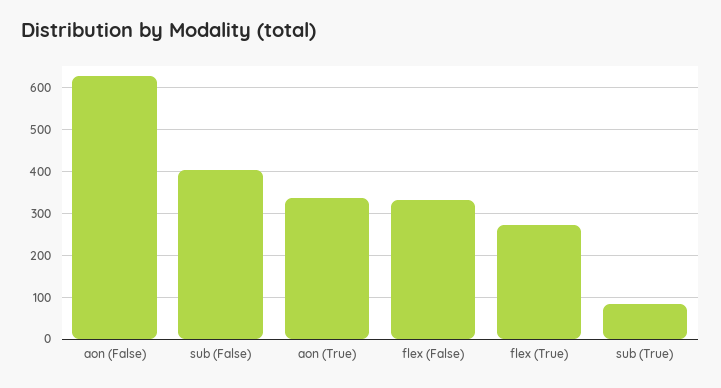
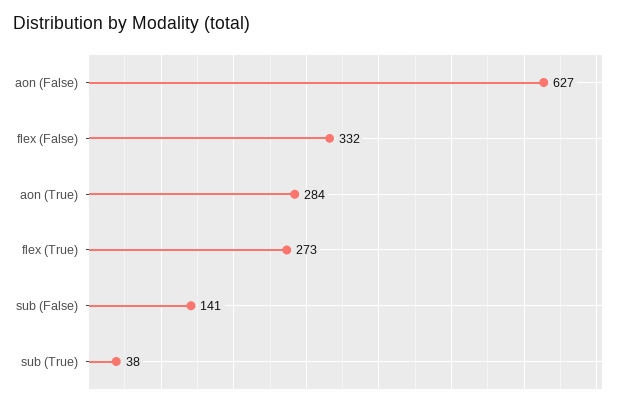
sub (False): 400 -> 141
aon (True): 340 -> 284
sub (True): 80 -> 38

